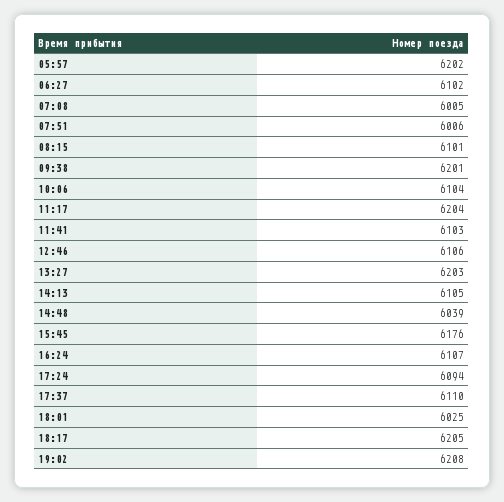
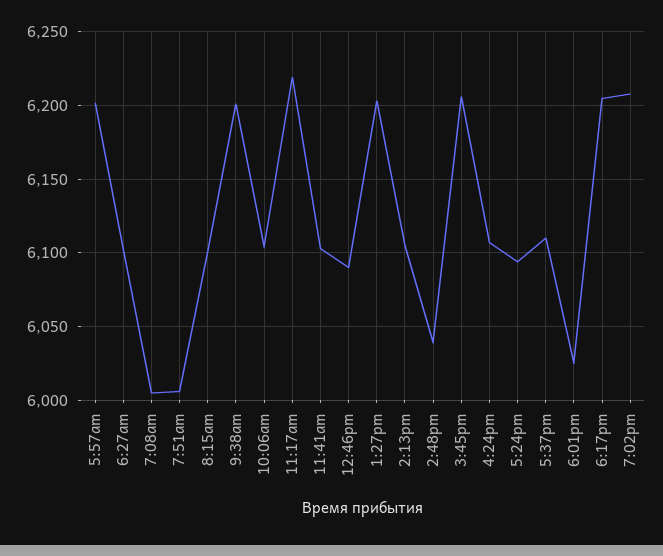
11:17: 6204 -> 6220
12:46: 6106 -> 6090
15:45: 6176 -> 6205

